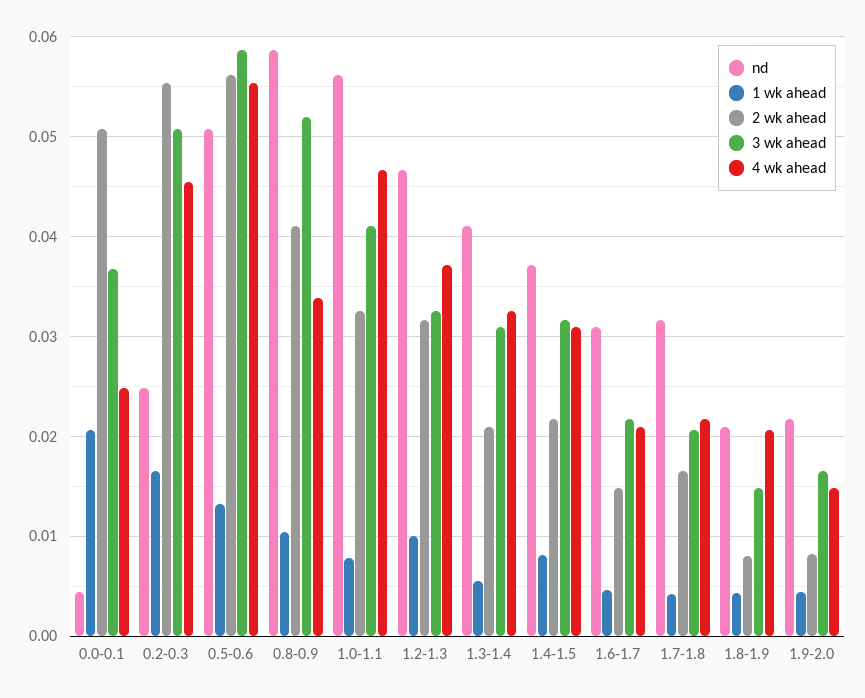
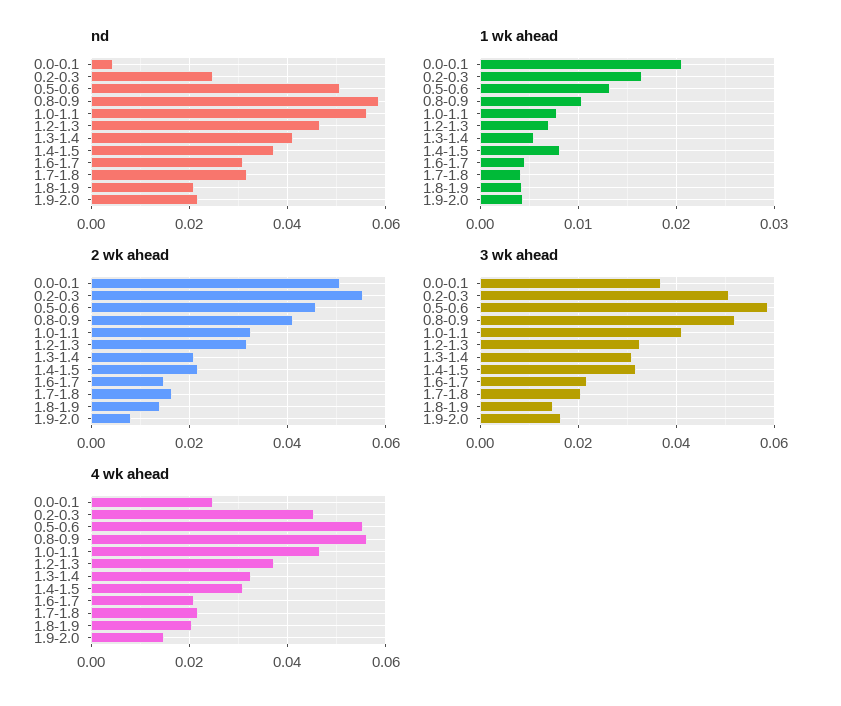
2 wk ahead, 0.5-0.6: 0.056 -> 0.046
4 wk ahead, 0.8-0.9: 0.034 -> 0.056
1 wk ahead, 1.2-1.3: 0.01 -> 0.007
2 wk ahead, 1.8-1.9: 0.008 -> 0.014

